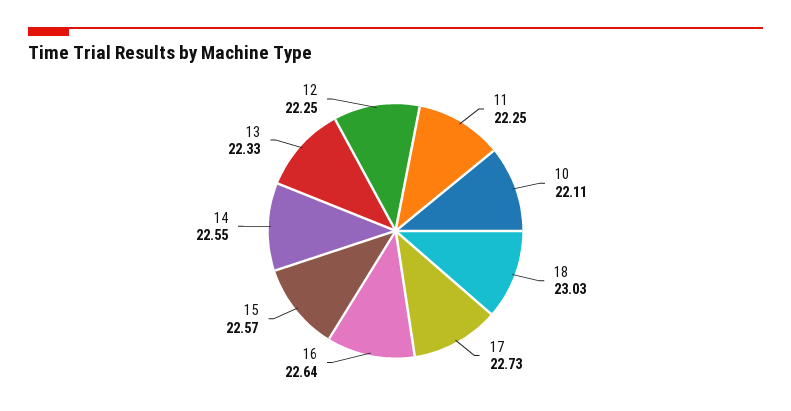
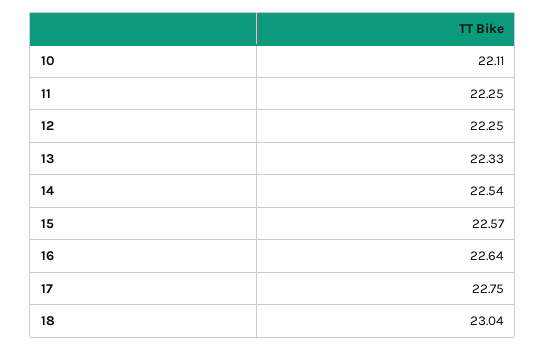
18: 23.03 -> 23.04
17: 22.73 -> 22.75
14: 22.55 -> 22.54

